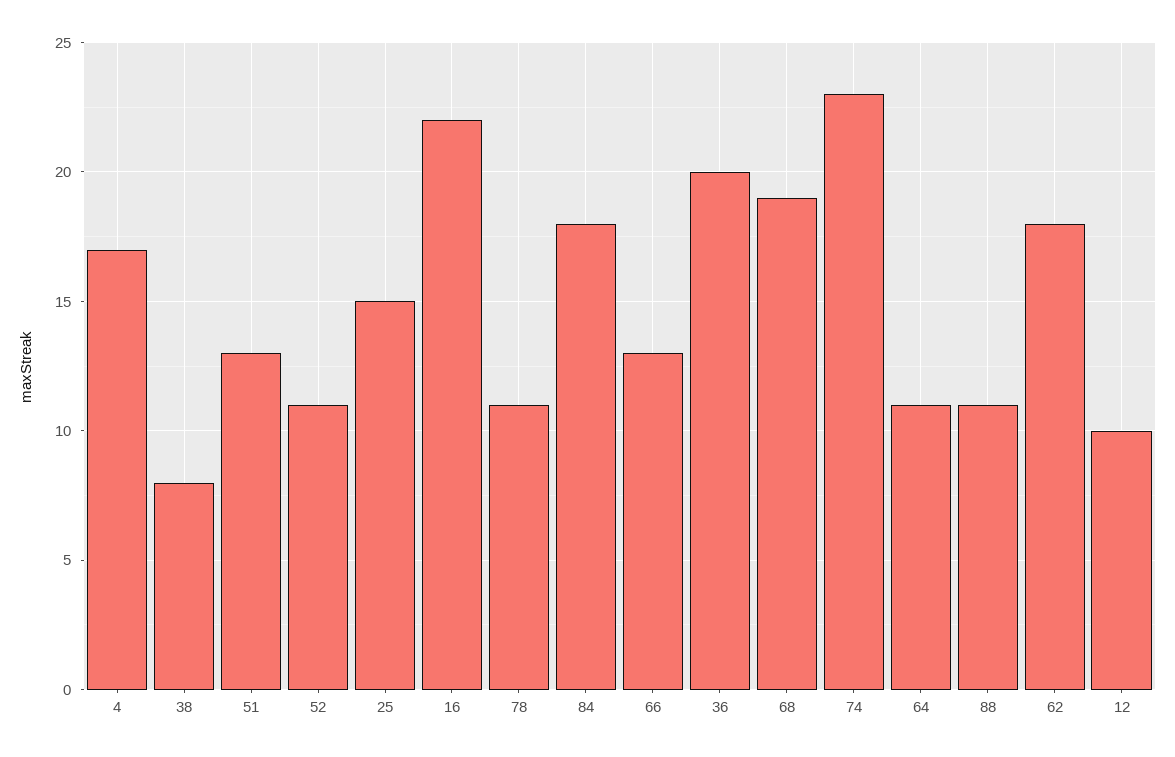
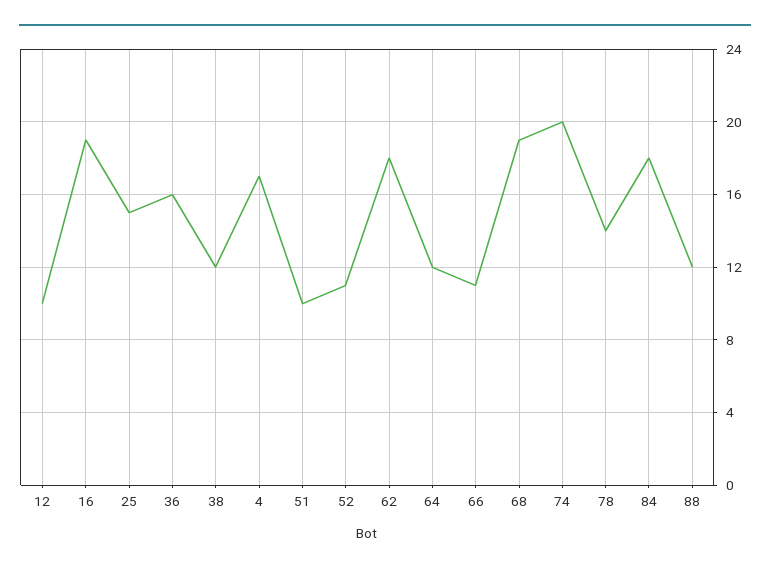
38: 8 -> 12
51: 13 -> 10
16: 22 -> 19
78: 11 -> 14
66: 13 -> 11
36: 20 -> 16
74: 23 -> 20
64: 11 -> 12
88: 11 -> 12

